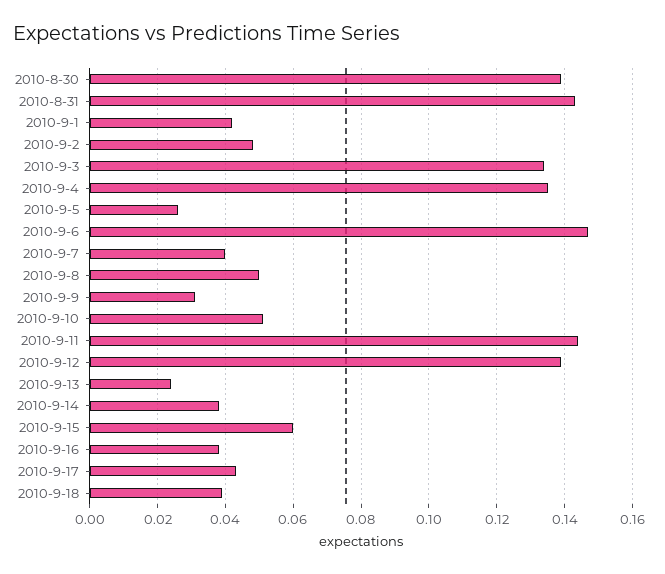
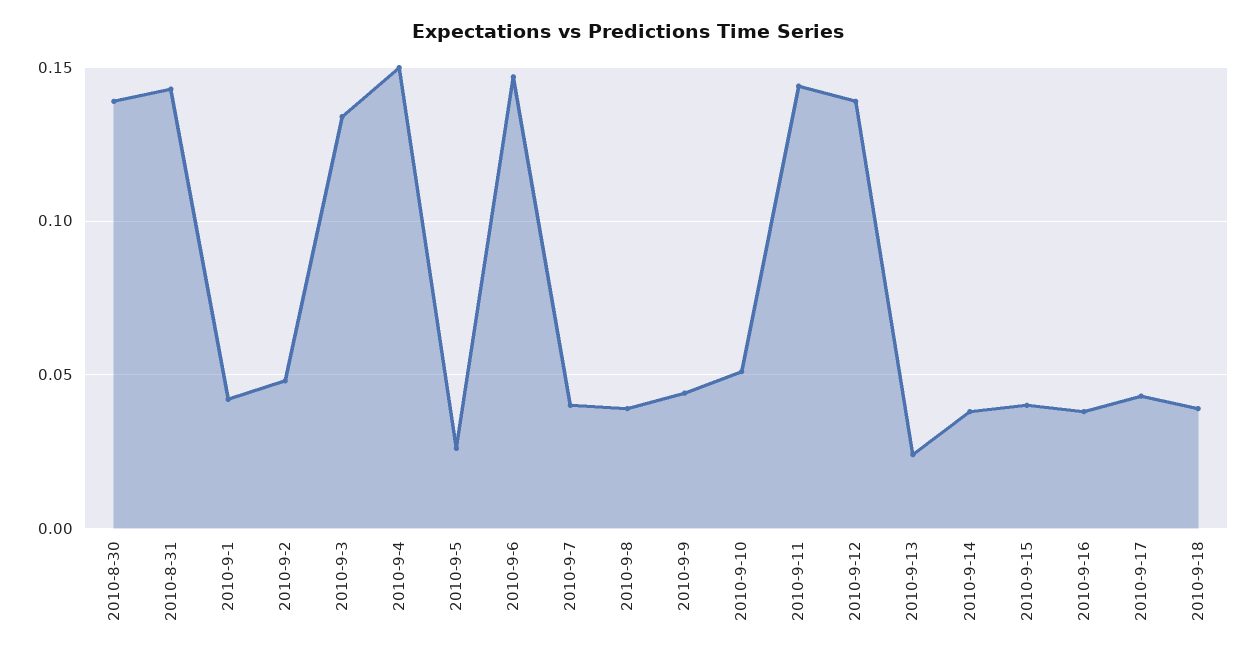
2010-9-4: 0.135 -> 0.15
2010-9-8: 0.05 -> 0.04
2010-9-9: 0.03 -> 0.045
2010-9-15: 0.06 -> 0.04

